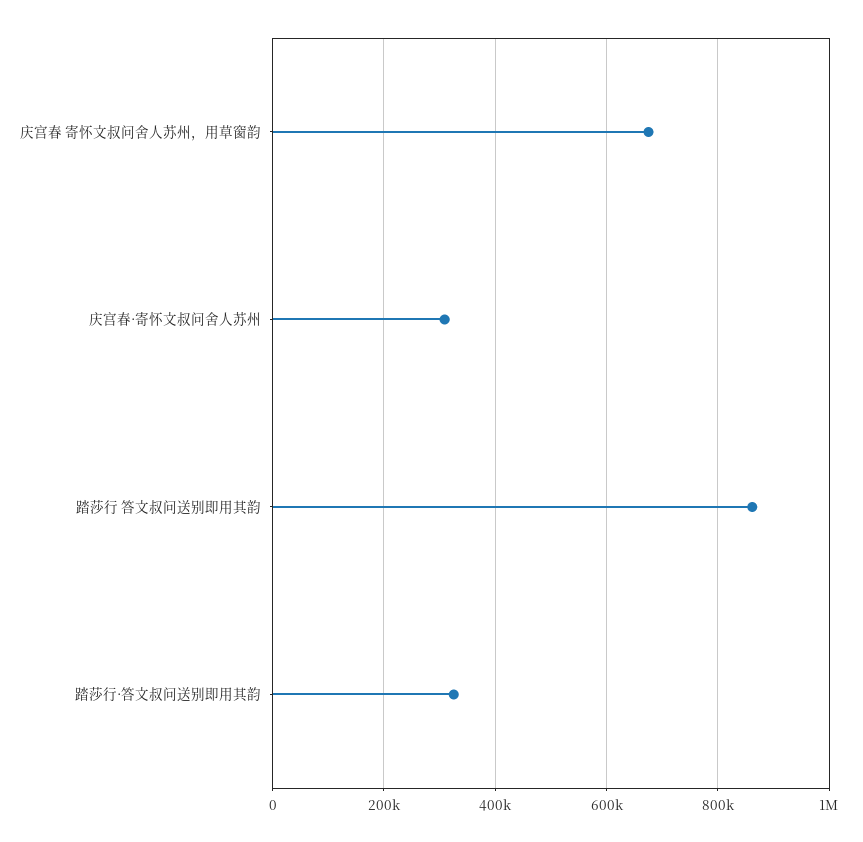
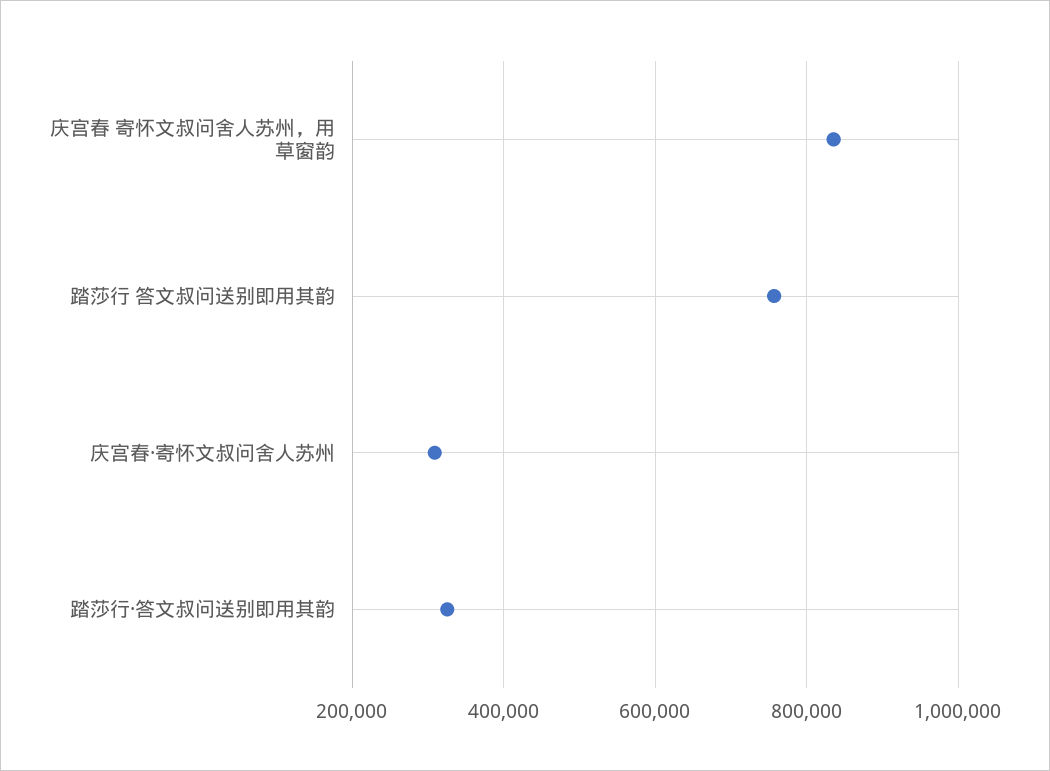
庆宫春 寄怀文叔问舍人苏州，用草窗韵: 680000 -> 840000
踏莎行 答文叔问送别即用其韵: 860000 -> 760000

